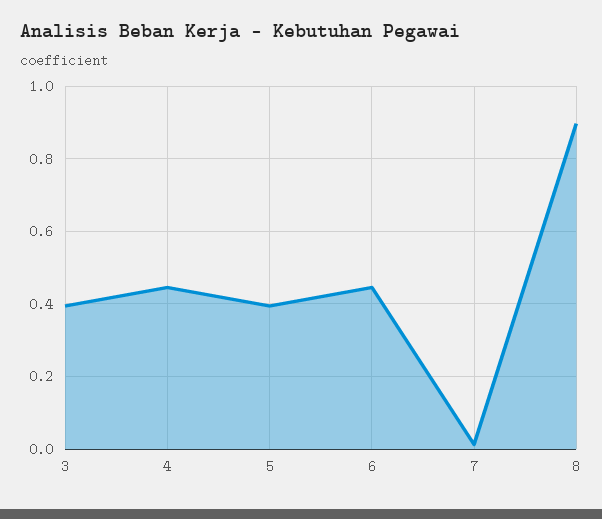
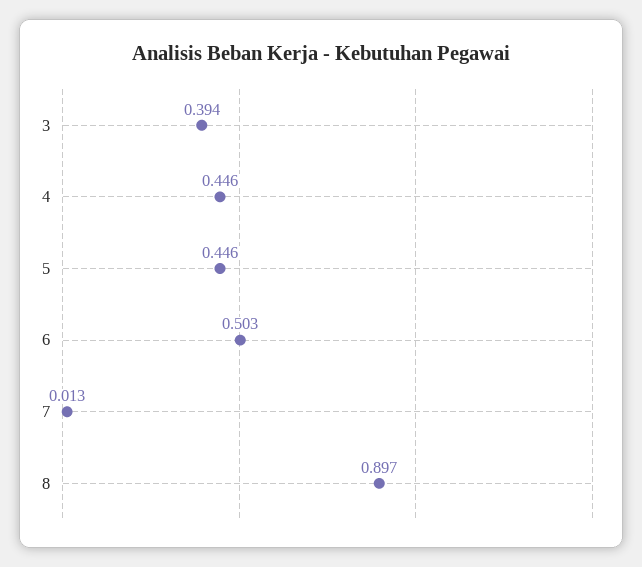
5: 0.4 -> 0.446
6: 0.44 -> 0.503

